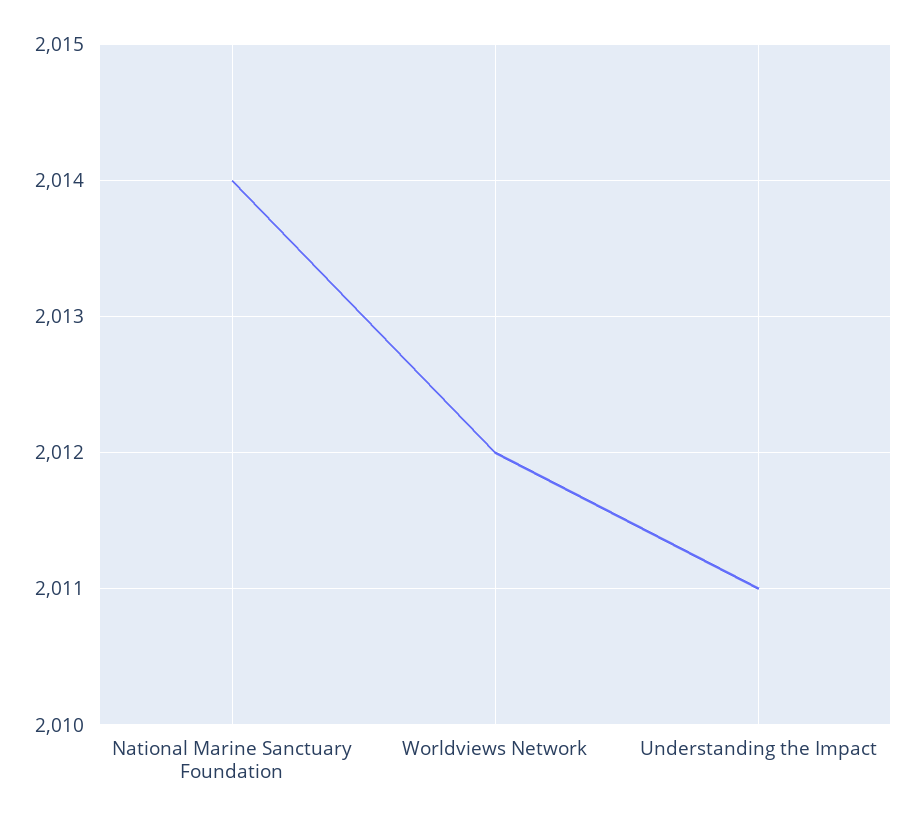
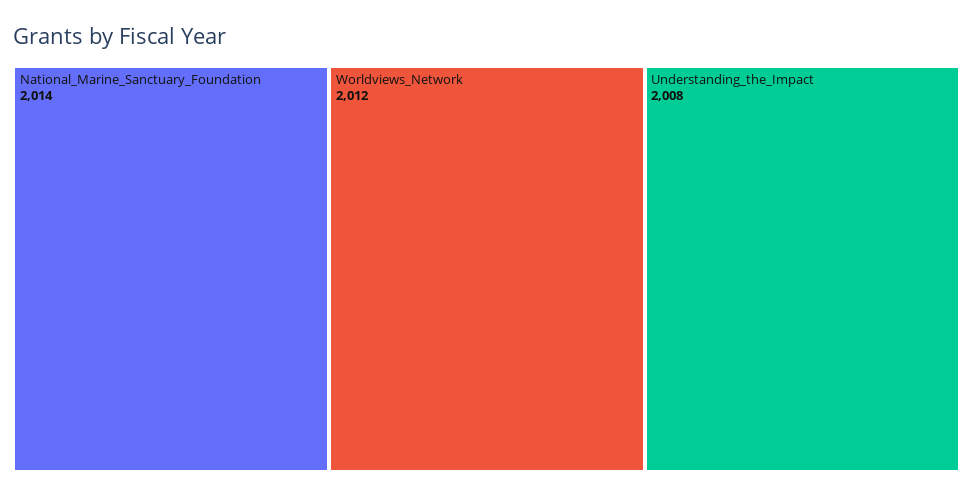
Understanding the Impact: 2011 -> 2008

